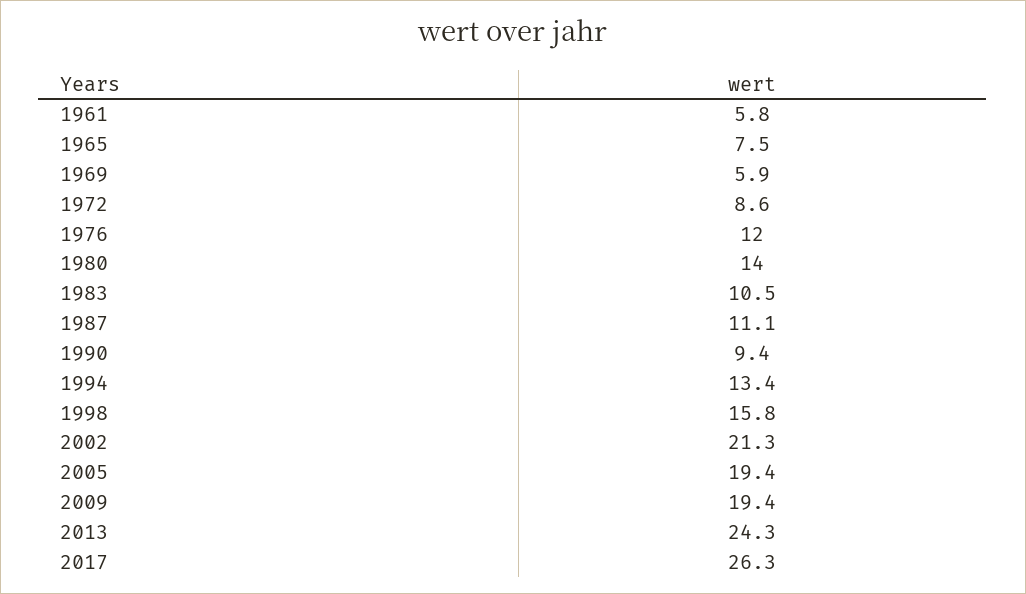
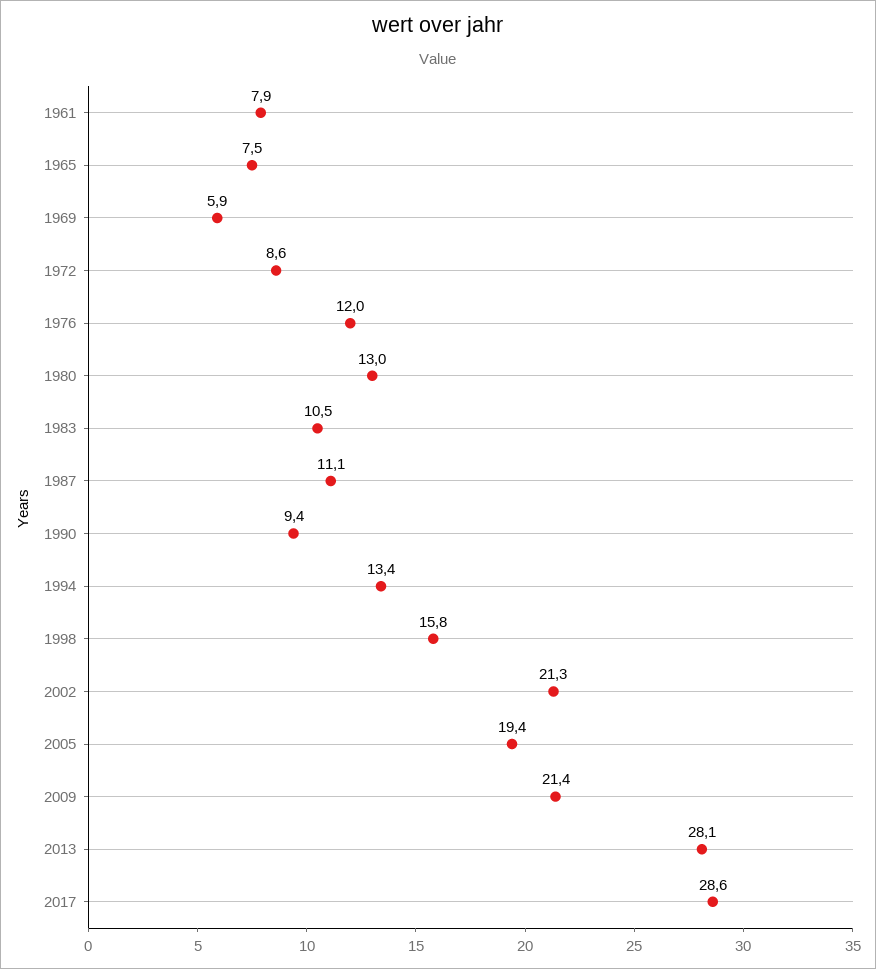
1961: 5.8 -> 7.9
1980: 14 -> 13
2009: 19.4 -> 21.4
2013: 24.3 -> 28.1
2017: 26.3 -> 28.6

